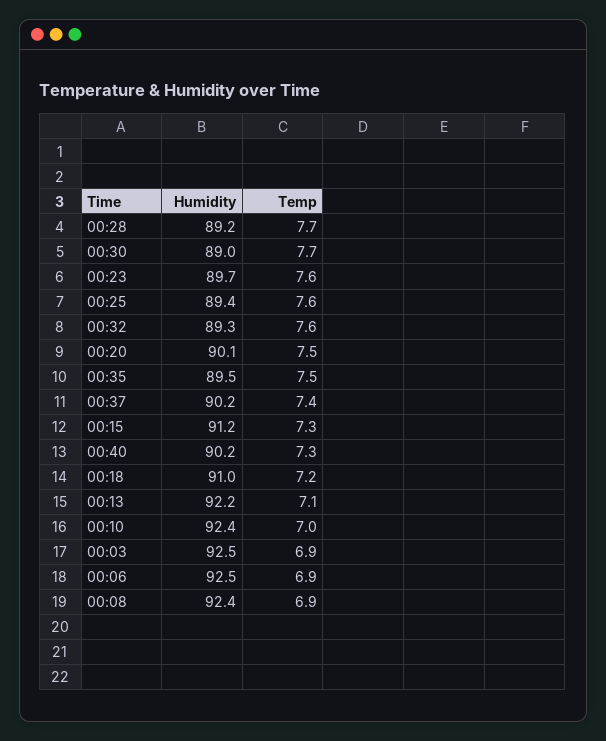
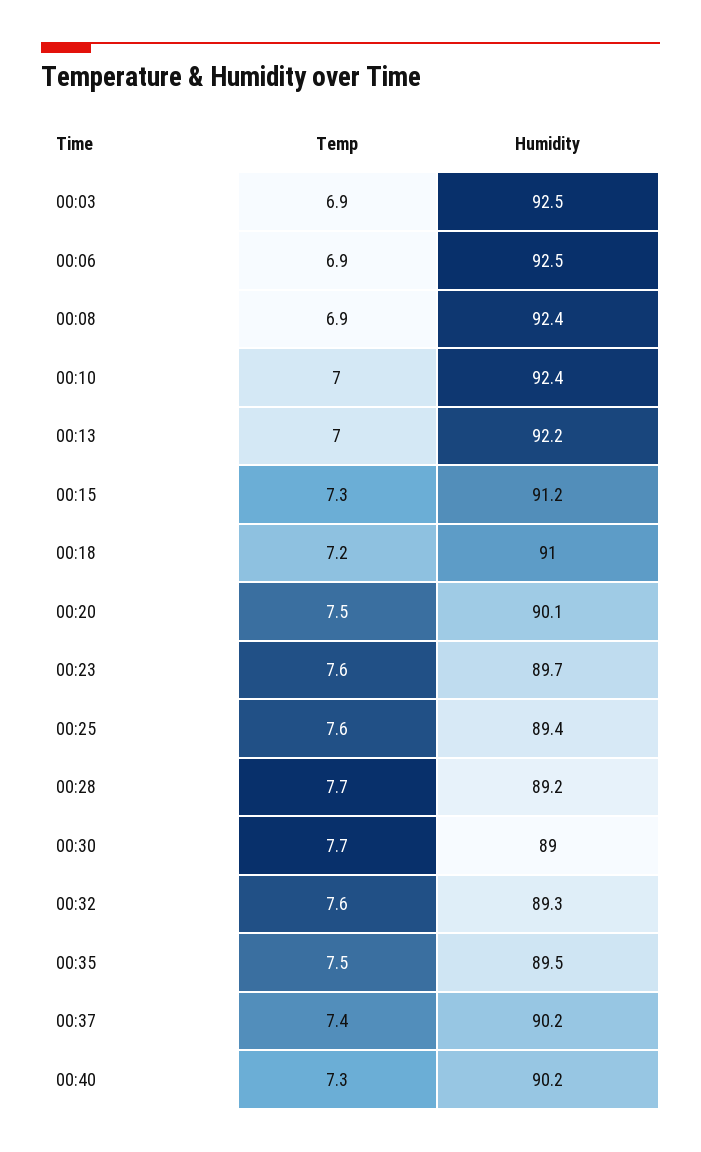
Temp, 00:13: 7.1 -> 7

